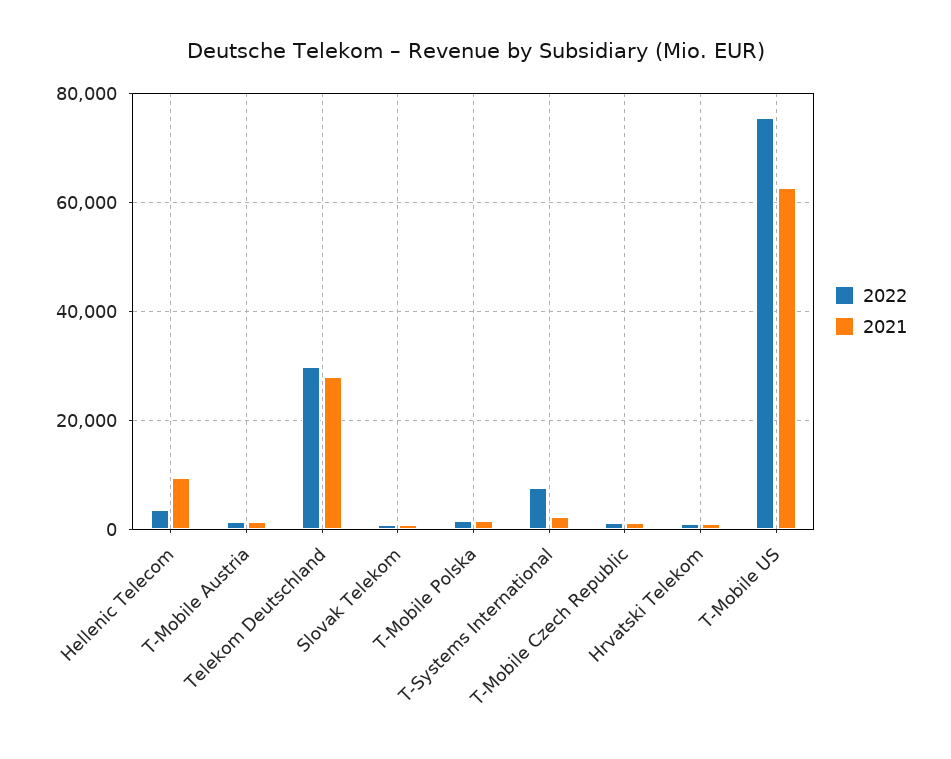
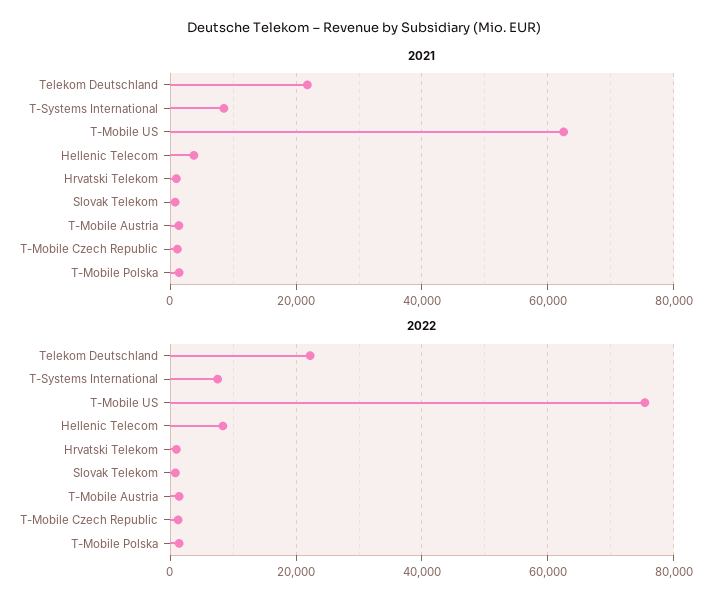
2022, Hellenic Telecom: 4000 -> 8000
2021, Hellenic Telecom: 10000 -> 4000
2022, Telekom Deutschland: 30000 -> 22000
2021, Telekom Deutschland: 28000 -> 22000
2021, T-Systems International: 2000 -> 8000

